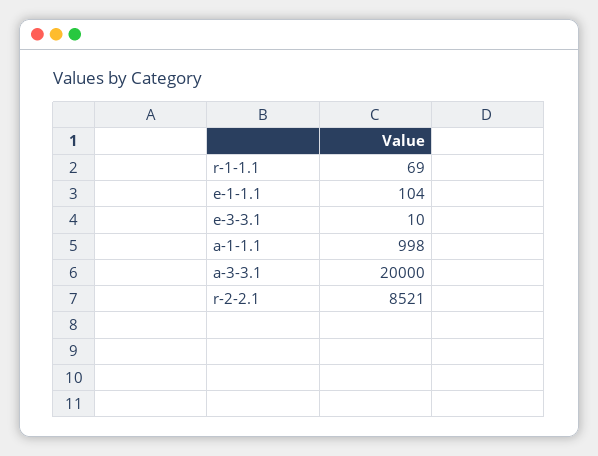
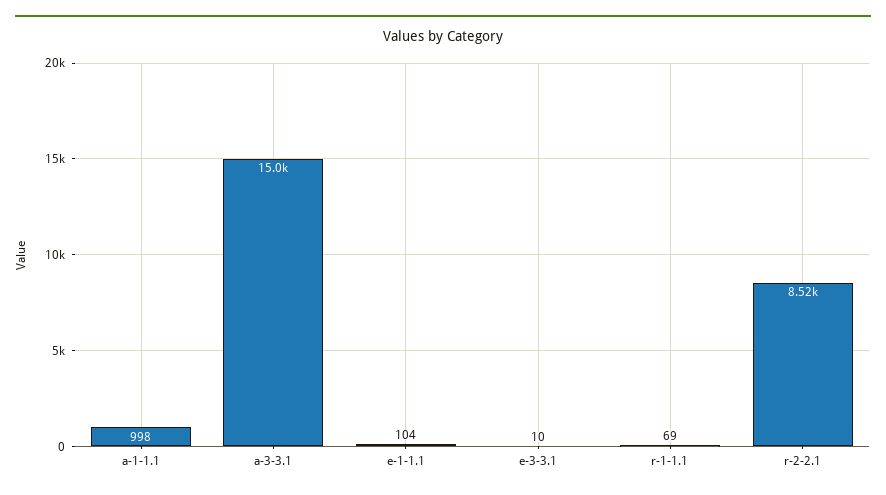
a-3-3.1: 20000 -> 15000

